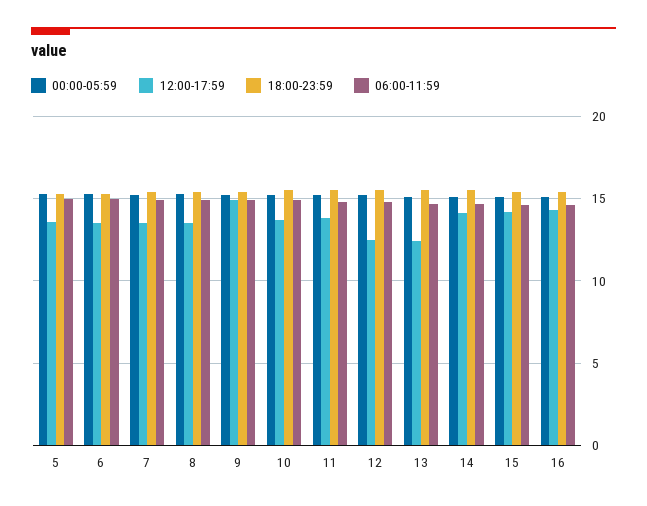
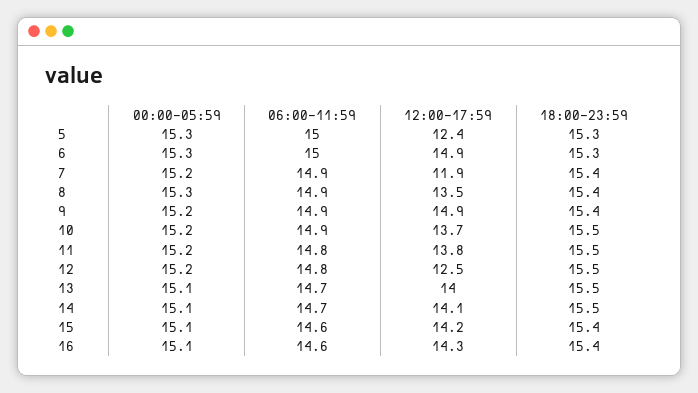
12:00-17:59, 5: 13.5 -> 12.4
12:00-17:59, 6: 13.5 -> 14.9
12:00-17:59, 7: 13.5 -> 11.9
12:00-17:59, 13: 12.5 -> 14

